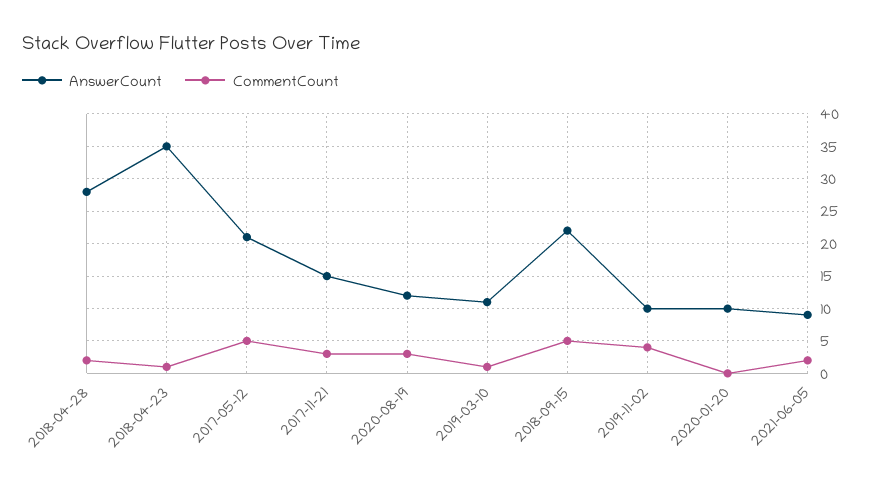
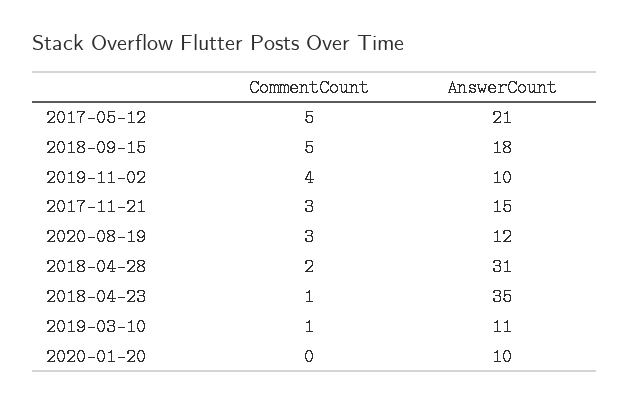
AnswerCount, 2018-04-28: 28 -> 31
AnswerCount, 2018-09-15: 22 -> 18
AnswerCount, 2021-06-05: 9 -> none
CommentCount, 2021-06-05: 2 -> none

